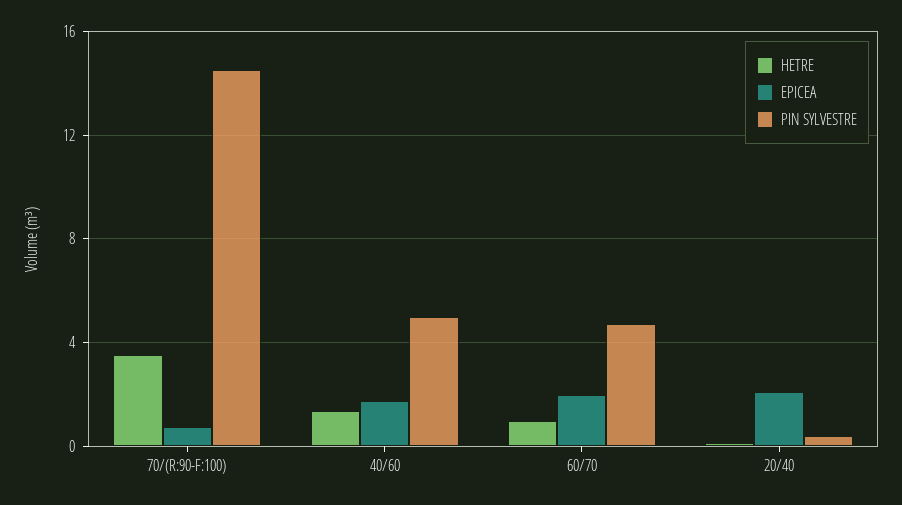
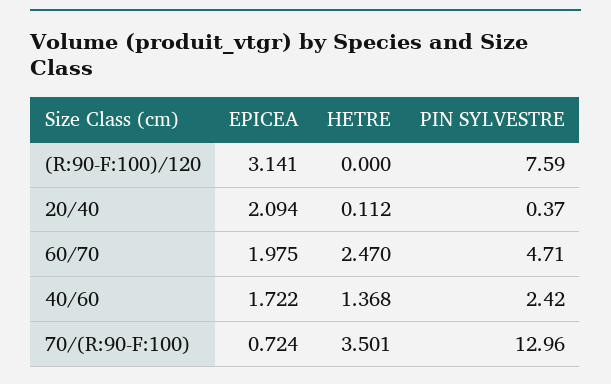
PIN SYLVESTRE, 70/(R:90-F:100): 14.5 -> 12.96
PIN SYLVESTRE, 40/60: 5 -> 2.42
HETRE, 60/70: 1 -> 2.47
EPICEA, (R:90-F:100)/120: none -> 3.141
HETRE, (R:90-F:100)/120: none -> 0
PIN SYLVESTRE, (R:90-F:100)/120: none -> 7.59

